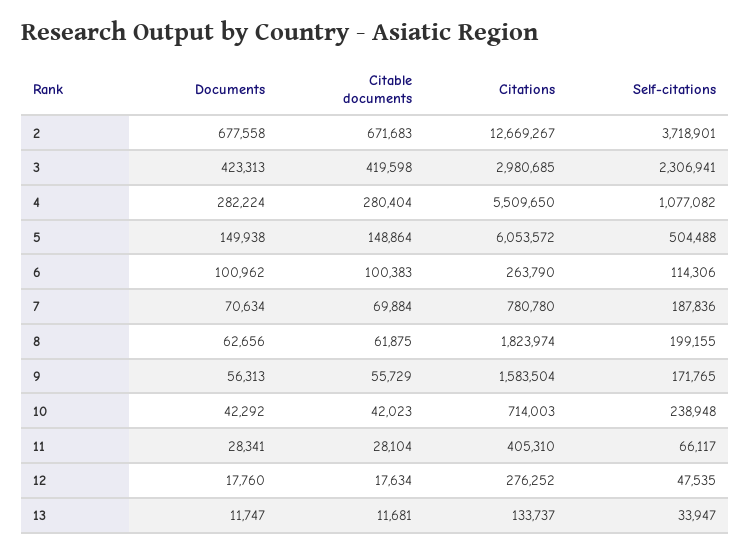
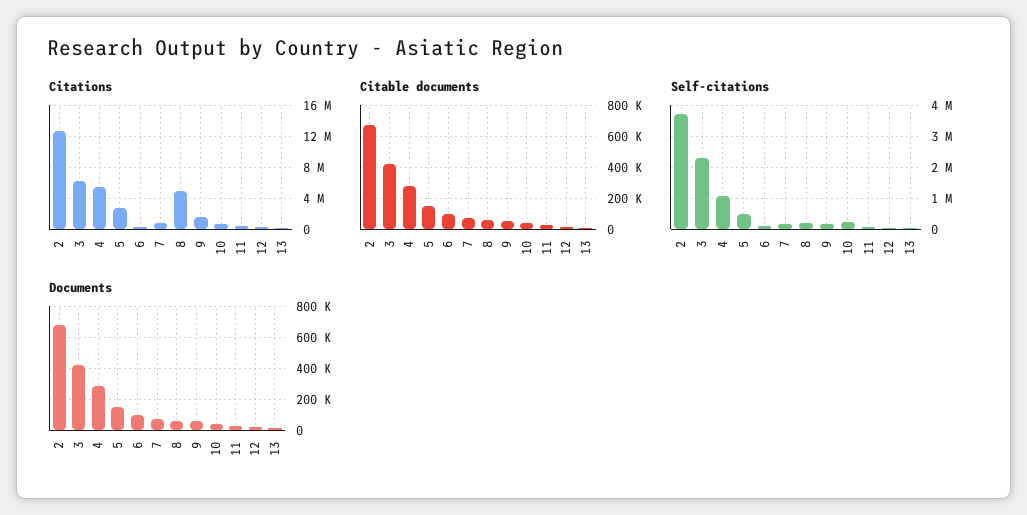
Citations, 3: 2980685 -> 6000000
Citations, 5: 6053572 -> 3000000
Citations, 8: 1823974 -> 5000000

